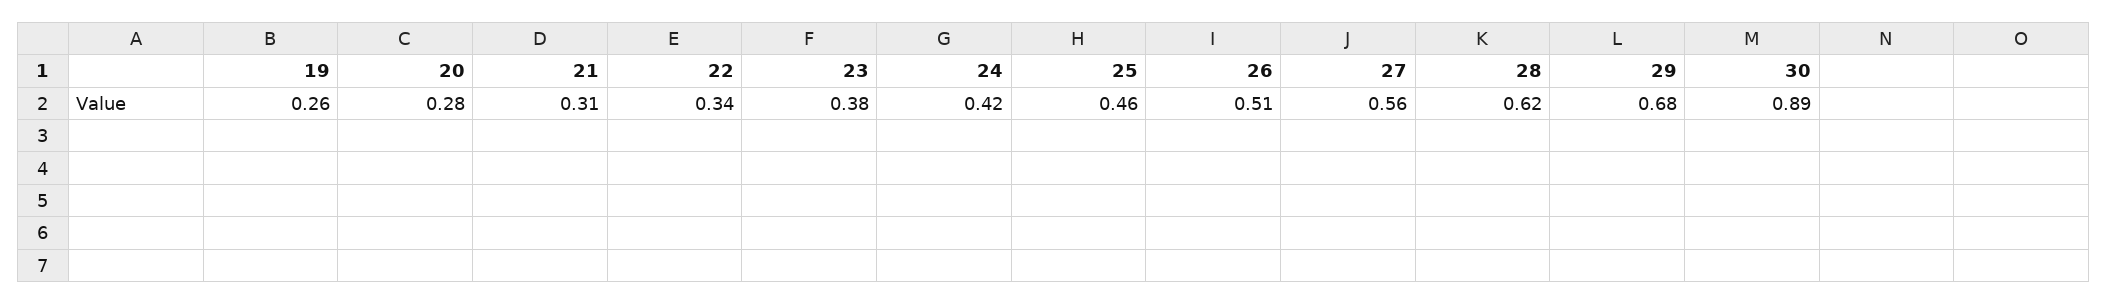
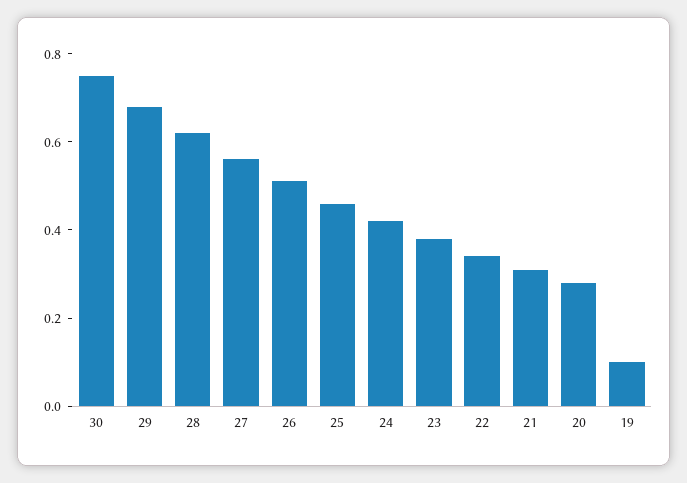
19: 0.26 -> 0.1
30: 0.89 -> 0.75

